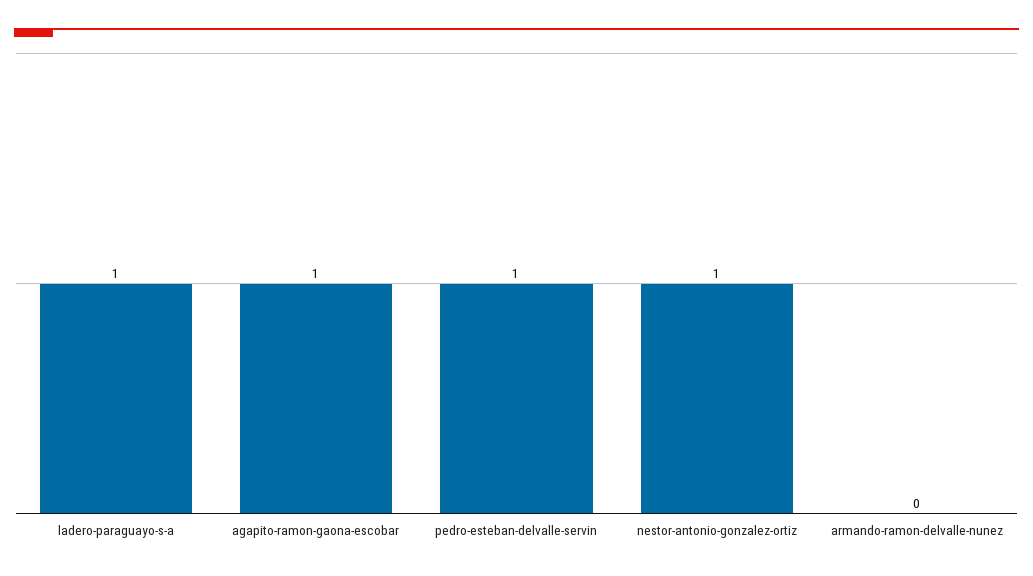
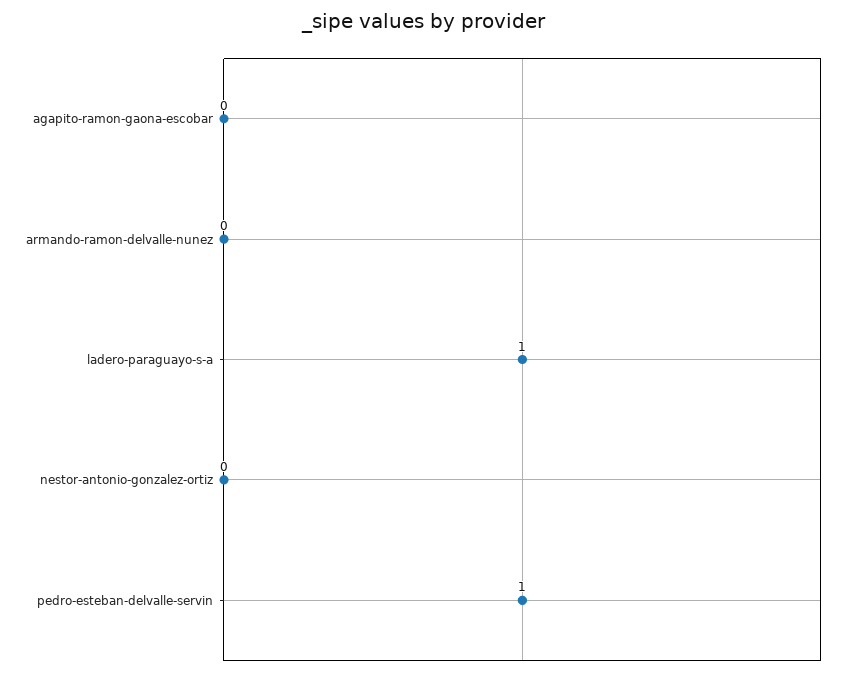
agapito-ramon-gaona-escobar: 1 -> 0
nestor-antonio-gonzalez-ortiz: 1 -> 0

